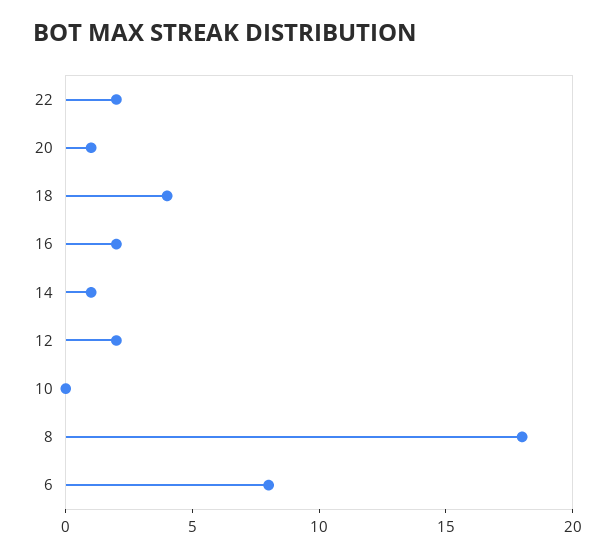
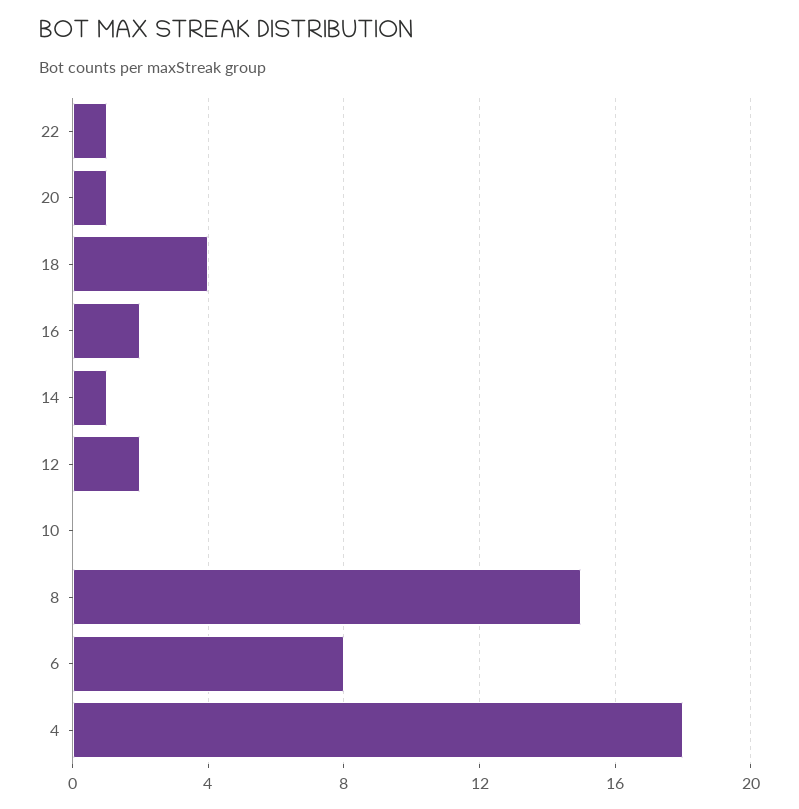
22: 2 -> 1
8: 18 -> 15
4: none -> 18

